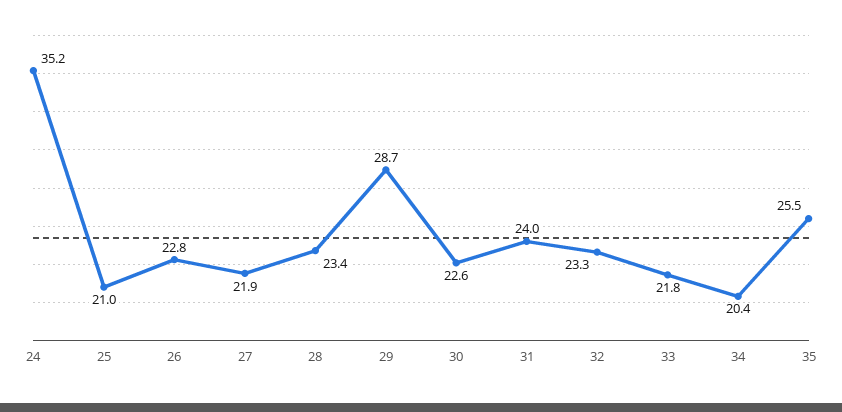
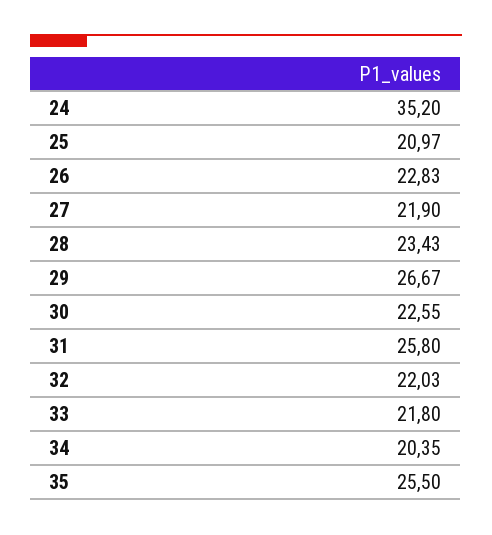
29: 28.7 -> 26.67
31: 24 -> 25.8
32: 23.3 -> 22.03

